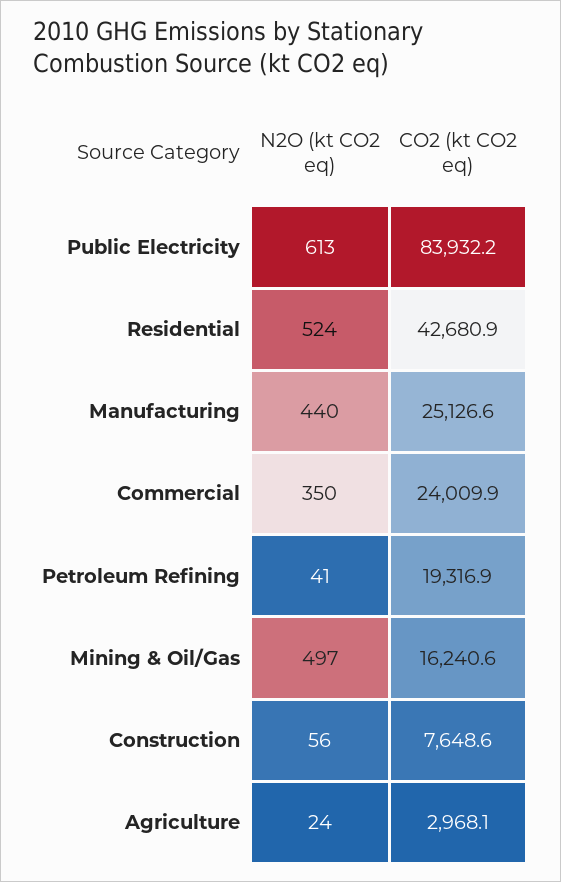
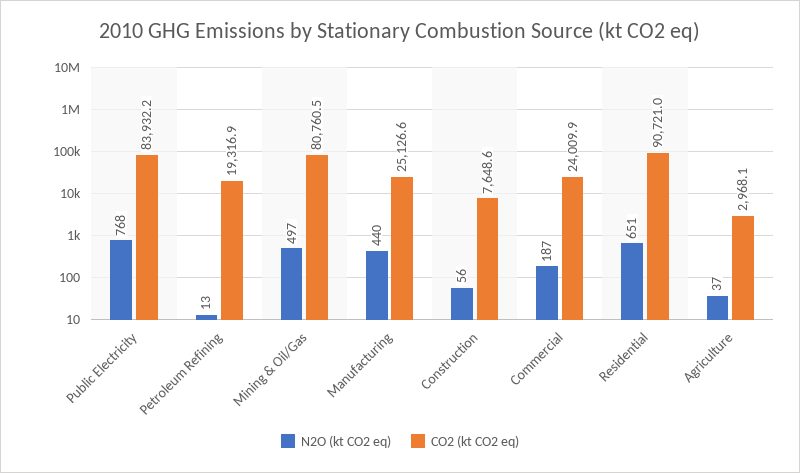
N2O (kt CO2 eq), Public Electricity: 613 -> 768
N2O (kt CO2 eq), Residential: 524 -> 651
CO2 (kt CO2 eq), Residential: 42680.9 -> 90721
N2O (kt CO2 eq), Commercial: 350 -> 187
N2O (kt CO2 eq), Petroleum Refining: 41 -> 13
CO2 (kt CO2 eq), Mining & Oil/Gas: 16240.6 -> 80760.5
N2O (kt CO2 eq), Agriculture: 24 -> 37

